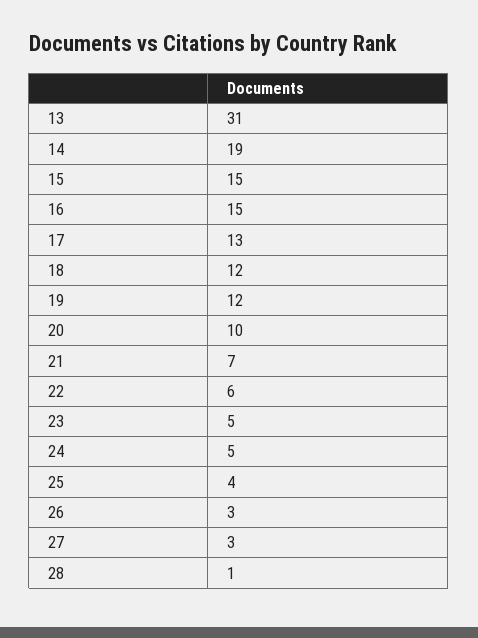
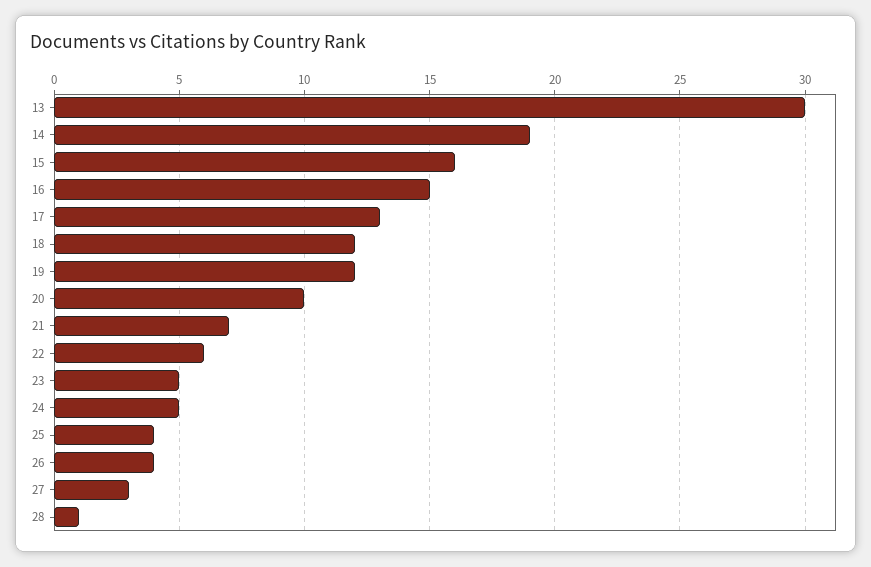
13: 31 -> 30
15: 15 -> 16
26: 3 -> 4

